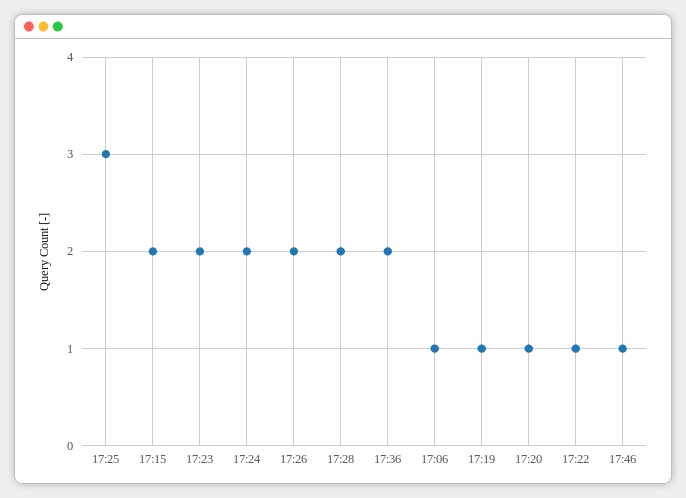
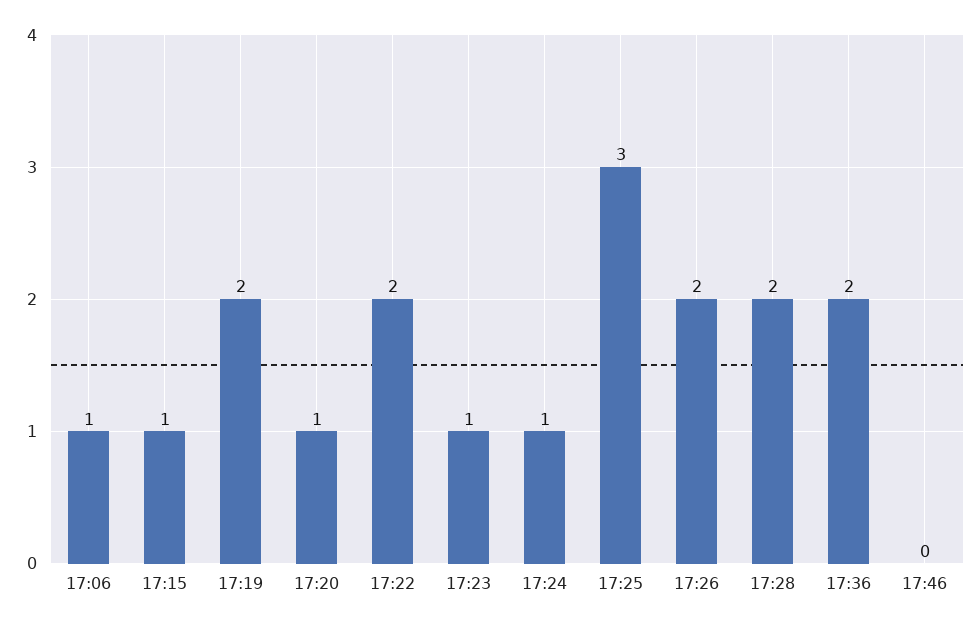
17:15: 2 -> 1
17:23: 2 -> 1
17:24: 2 -> 1
17:19: 1 -> 2
17:22: 1 -> 2
17:46: 1 -> 0

